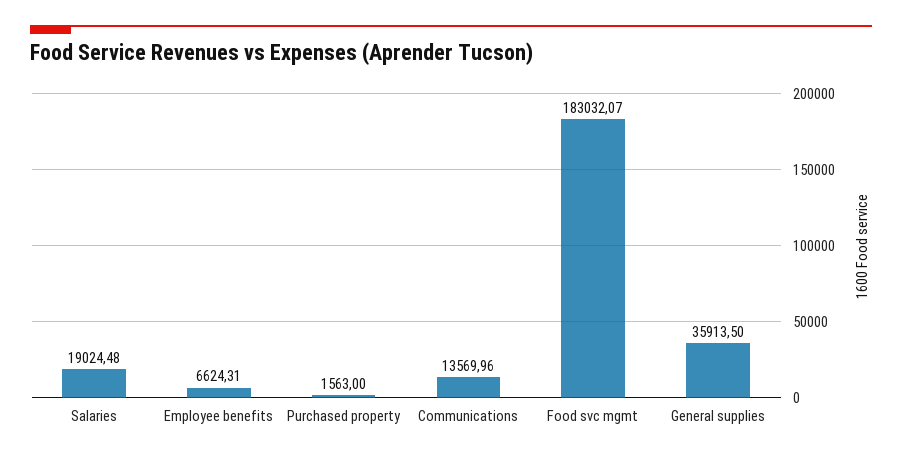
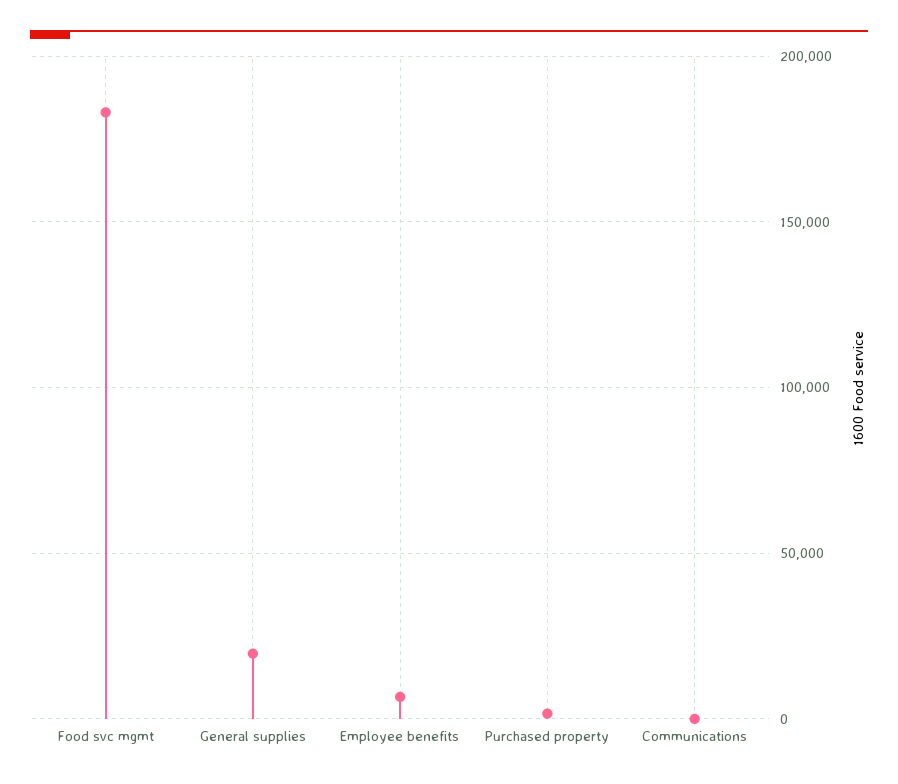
Salaries: 19024.48 -> none
Communications: 13569.96 -> 0
General supplies: 35913.5 -> 20000

